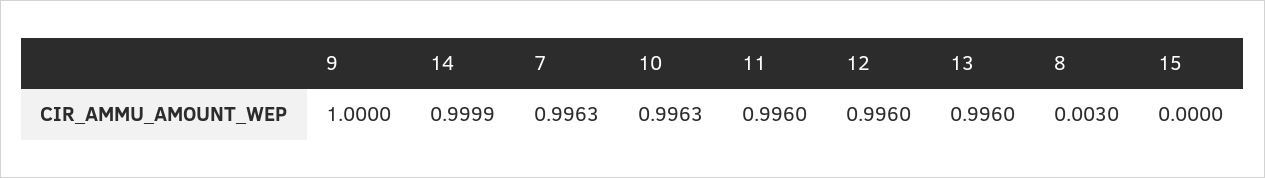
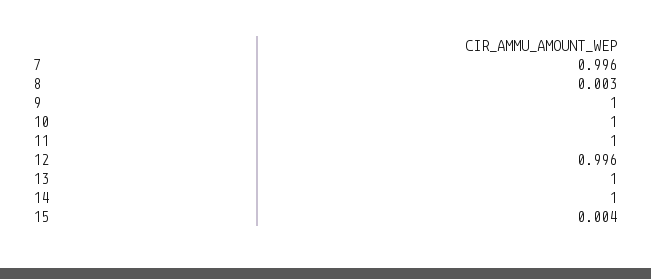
10: 0.9963 -> 1
11: 0.996 -> 1
13: 0.996 -> 1
15: 0 -> 0.004

